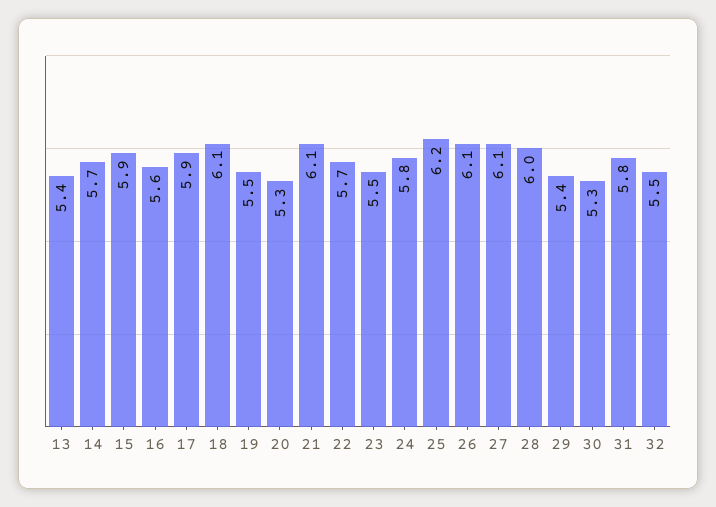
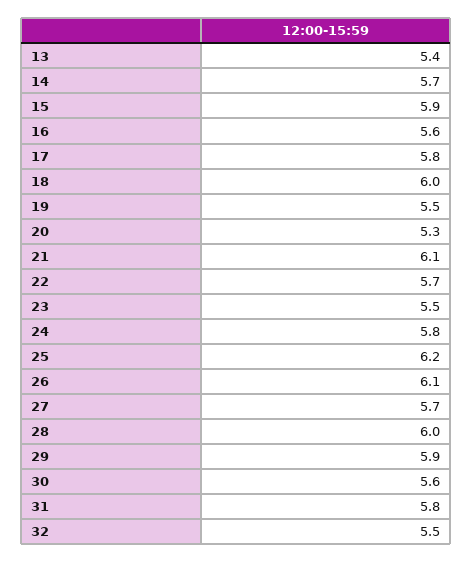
17: 5.9 -> 5.8
18: 6.1 -> 6
27: 6.1 -> 5.7
29: 5.4 -> 5.9
30: 5.3 -> 5.6

